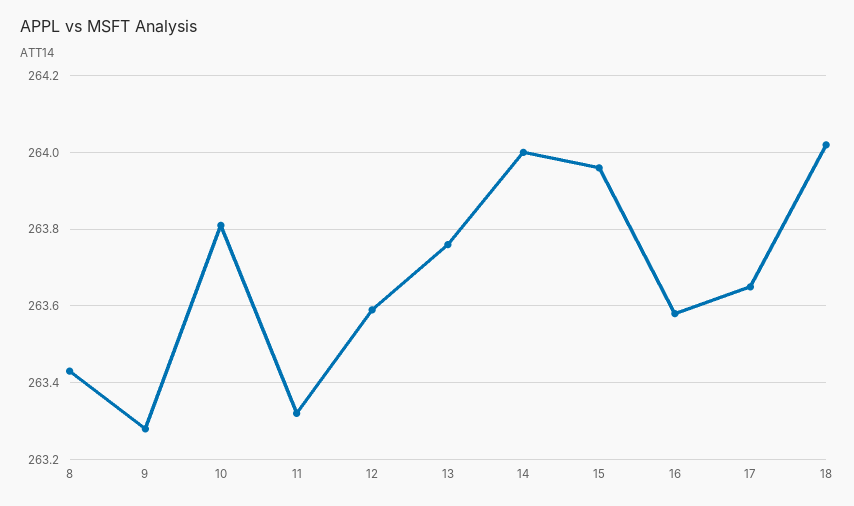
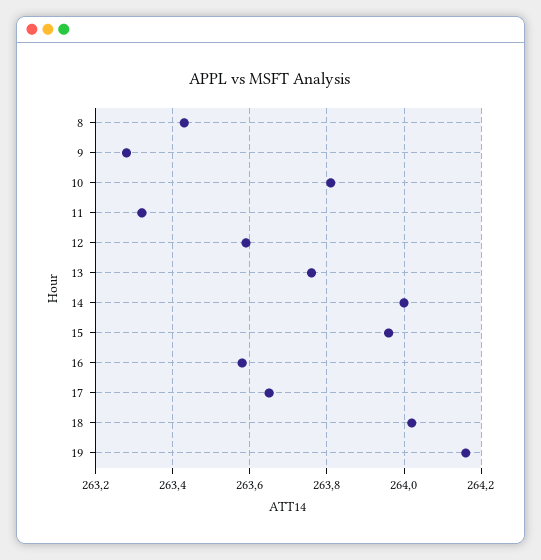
19: none -> 264.15

